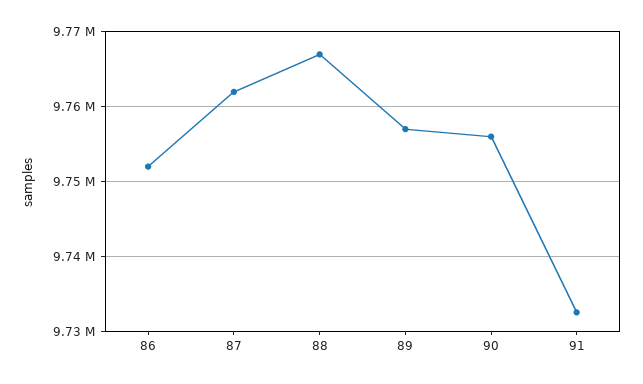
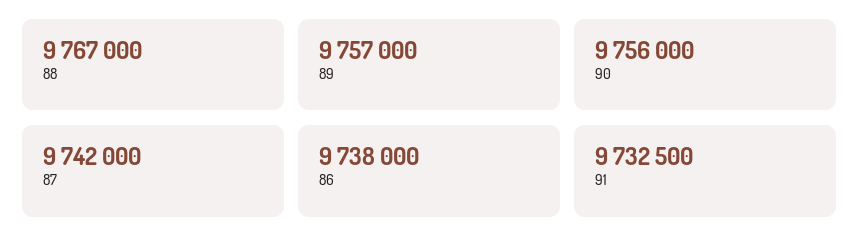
86: 9752000 -> 9738000
87: 9762000 -> 9742000

